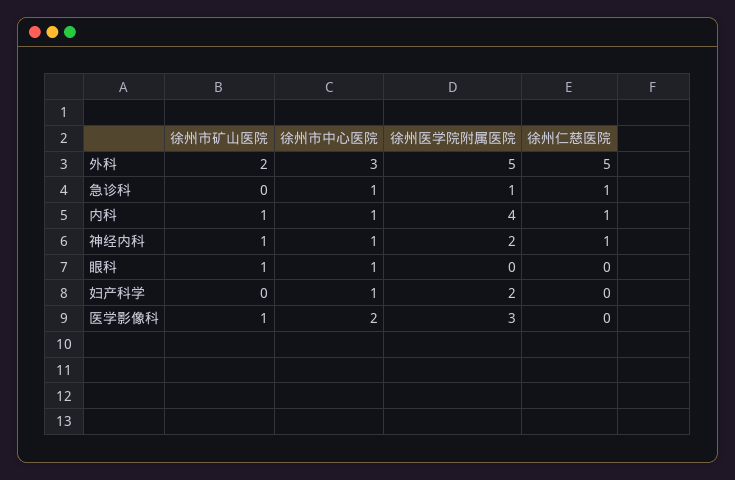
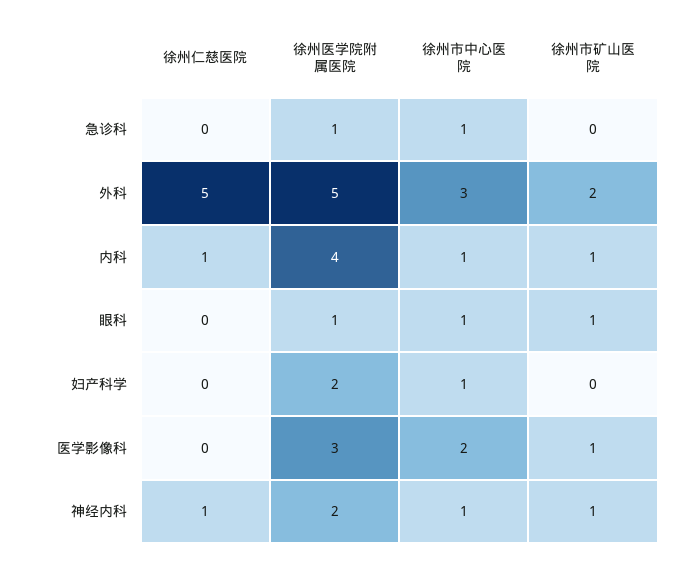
徐州仁慈医院, 急诊科: 1 -> 0
徐州医学院附属医院, 眼科: 0 -> 1

